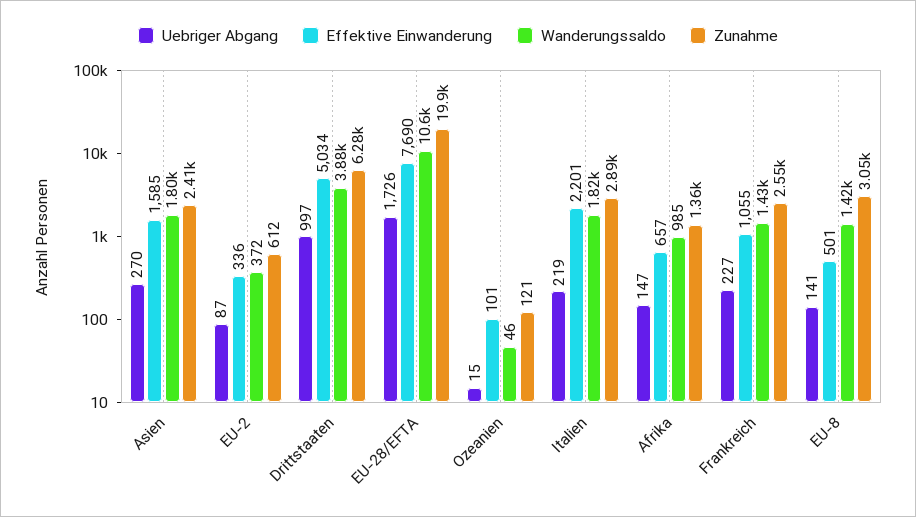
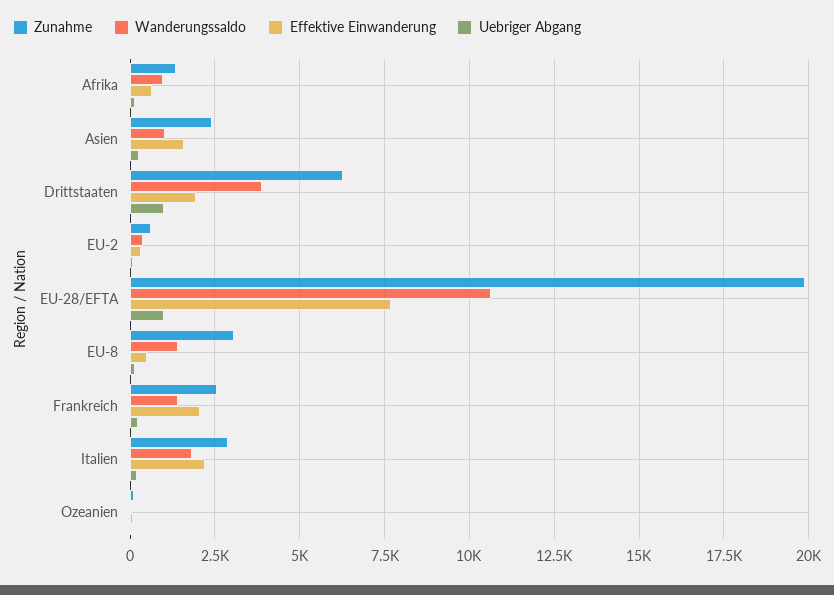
Wanderungssaldo, Asien: 1800 -> 1000
Effektive Einwanderung, Drittstaaten: 5034 -> 2000
Uebriger Abgang, EU-28/EFTA: 1726 -> 1000
Effektive Einwanderung, Frankreich: 1055 -> 2000

